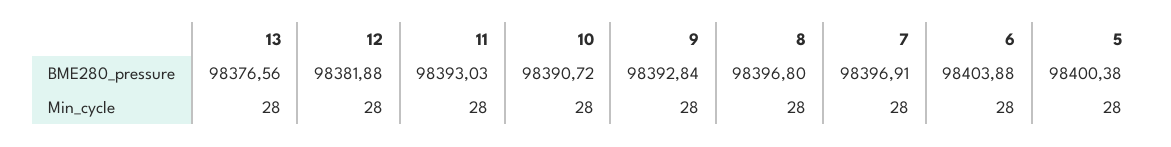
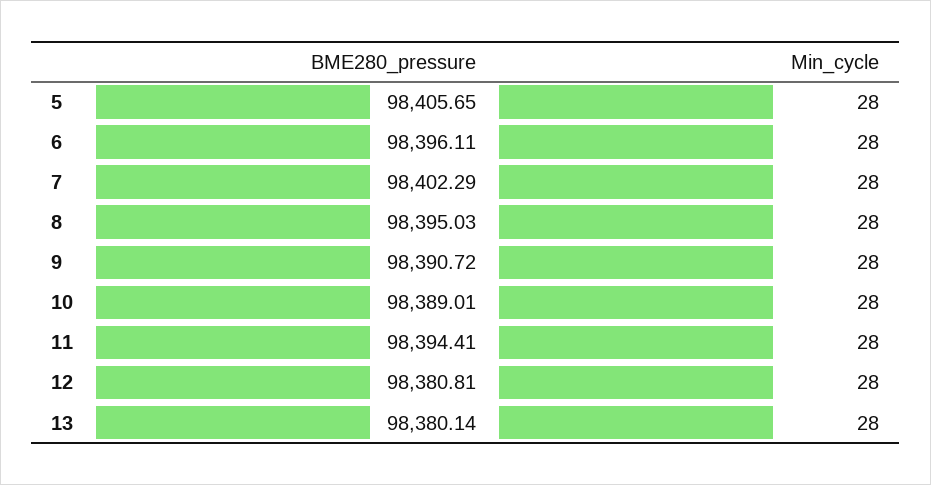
13, BME280_pressure: 98376.56 -> 98380.14
12, BME280_pressure: 98381.88 -> 98380.81
11, BME280_pressure: 98393.03 -> 98394.41
10, BME280_pressure: 98390.72 -> 98389.01
9, BME280_pressure: 98392.84 -> 98390.72
8, BME280_pressure: 98396.8 -> 98395.03
7, BME280_pressure: 98396.91 -> 98402.29
6, BME280_pressure: 98403.88 -> 98396.11
5, BME280_pressure: 98400.38 -> 98405.65

